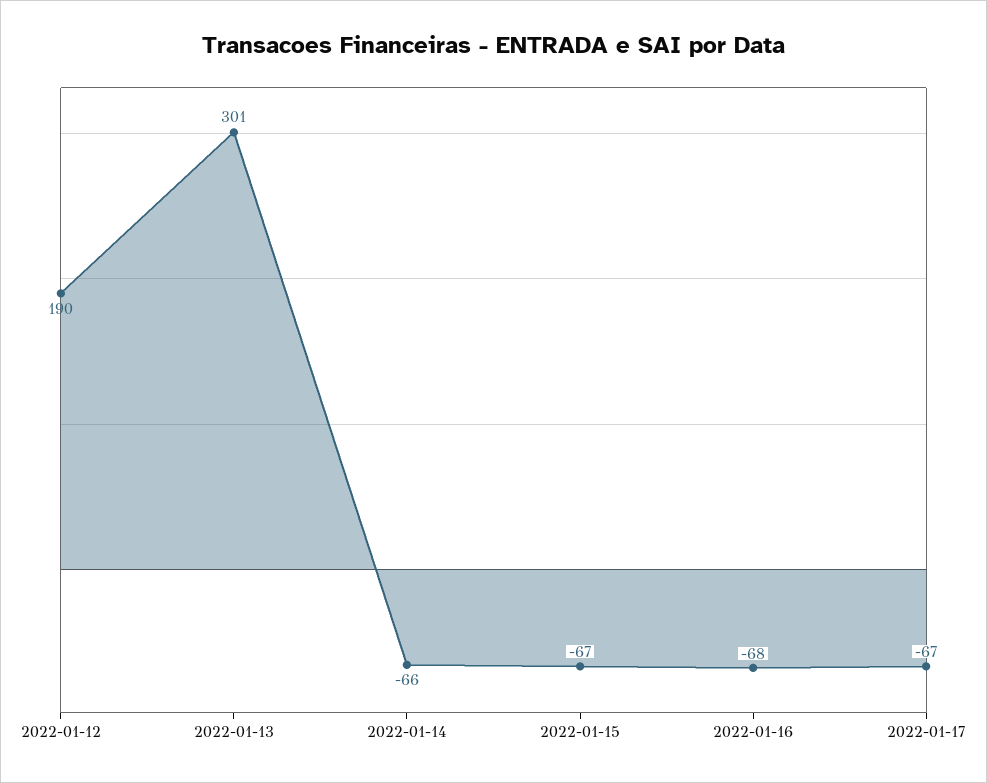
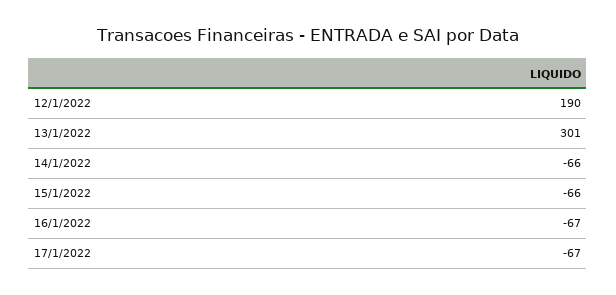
2022-01-15: -67 -> -66
2022-01-16: -68 -> -67

